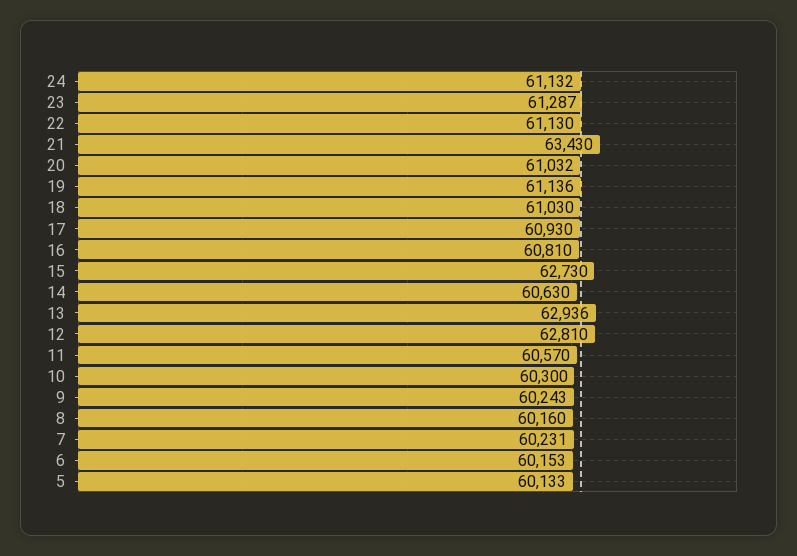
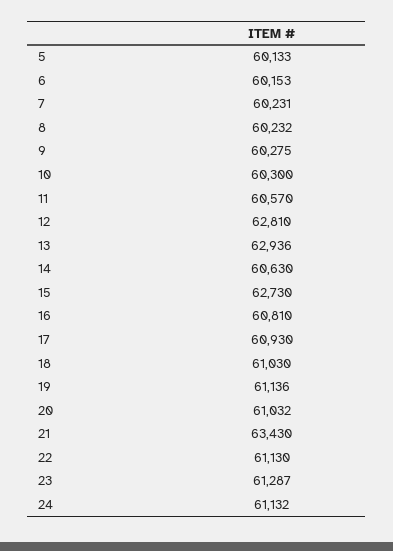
9: 60243 -> 60275
8: 60160 -> 60232

